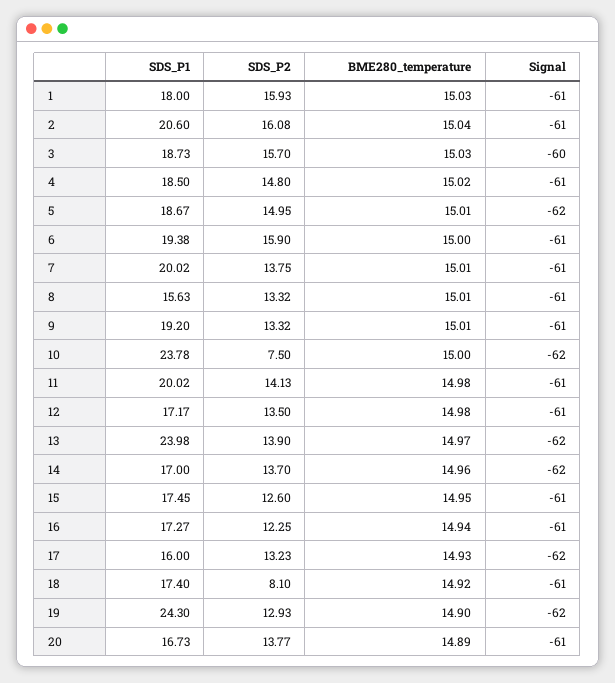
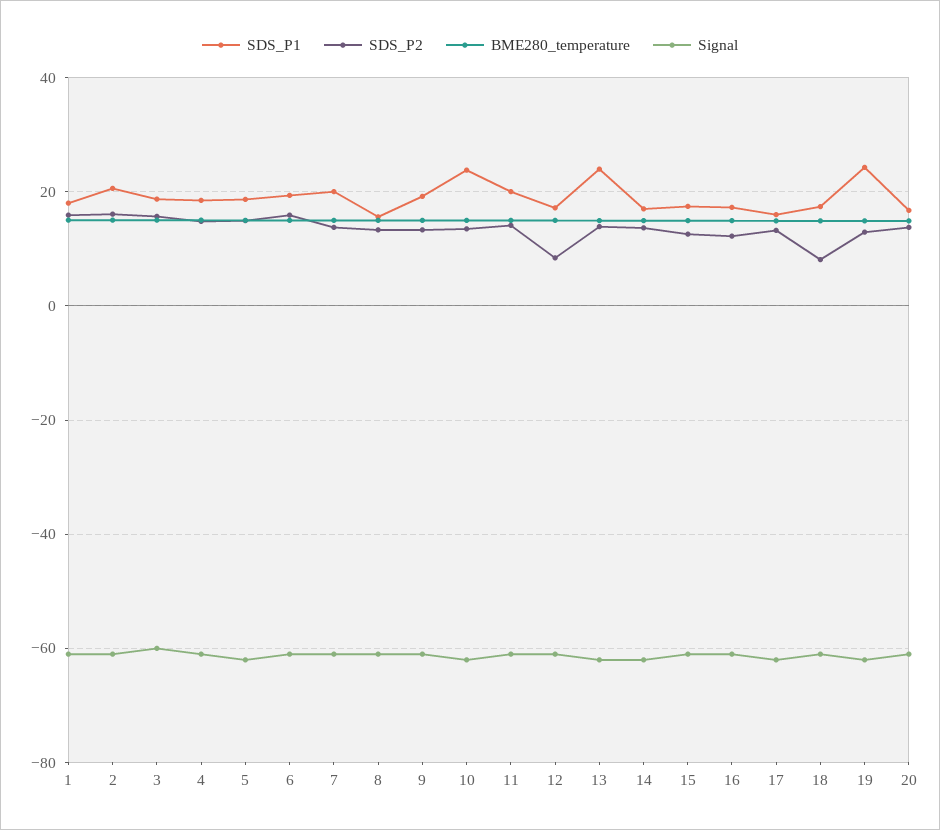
SDS_P2, 10: 7.5 -> 14
SDS_P2, 12: 13.5 -> 8

